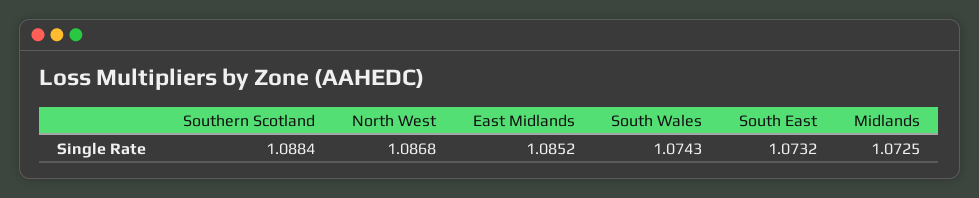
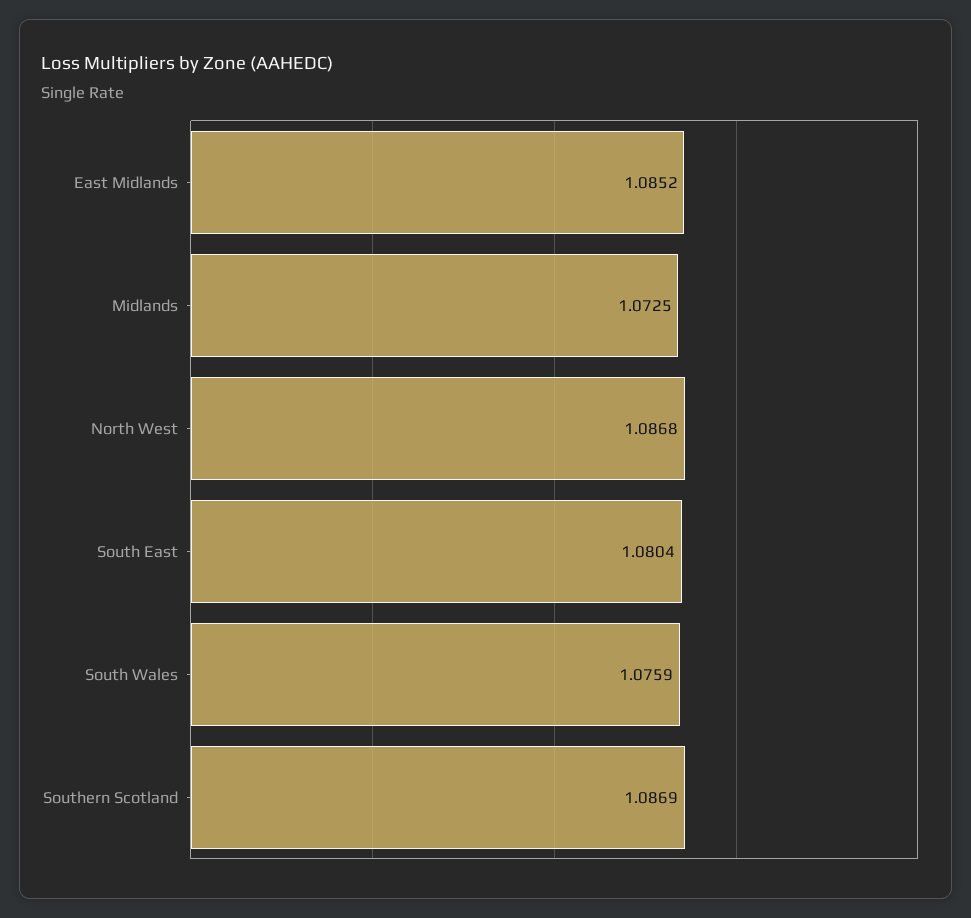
Southern Scotland: 1.0884 -> 1.0869
South Wales: 1.0743 -> 1.0759
South East: 1.0732 -> 1.0804

